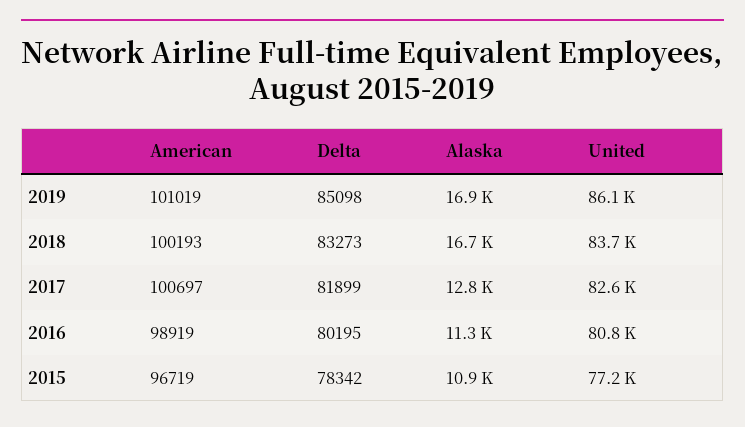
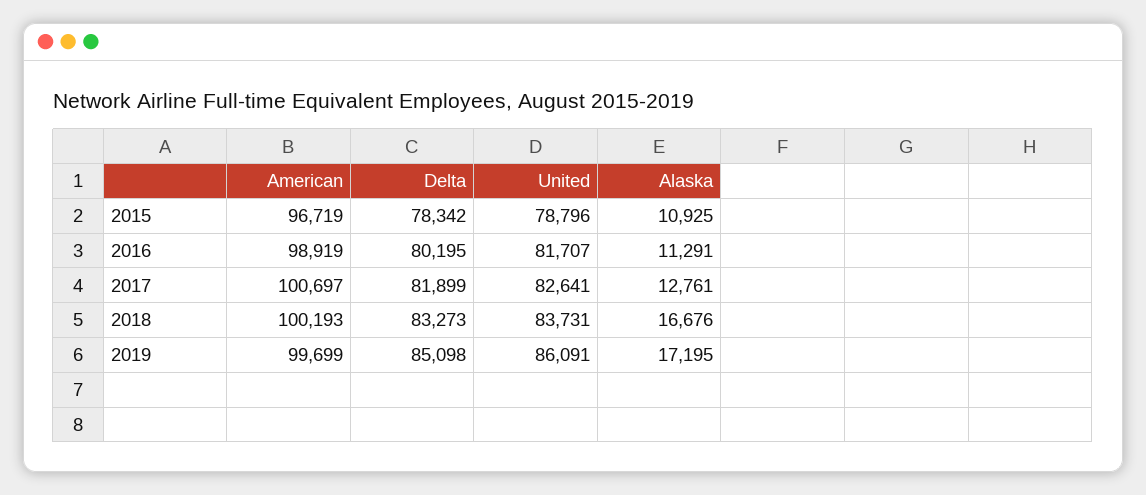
American, 2019: 101019 -> 99699
Alaska, 2019: 16900 -> 17195
United, 2016: 80800 -> 81707
United, 2015: 77200 -> 78796

